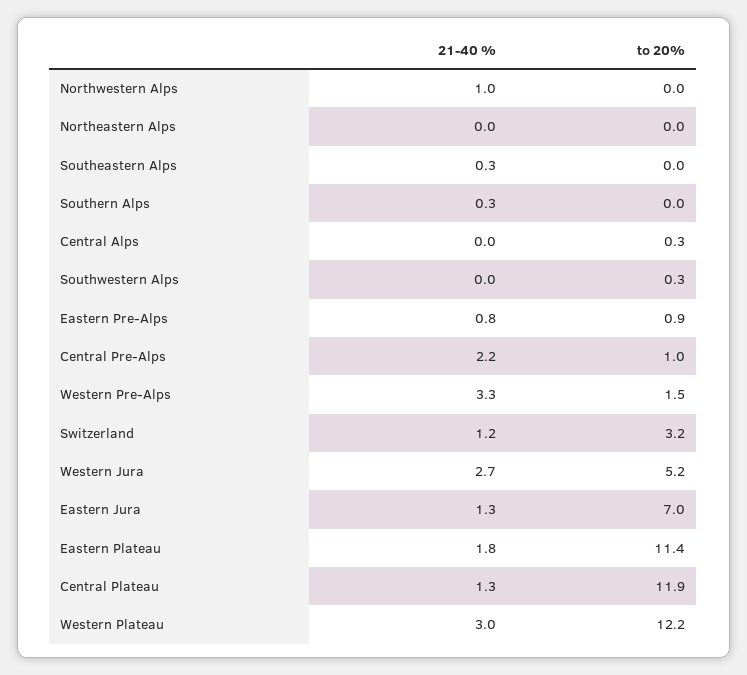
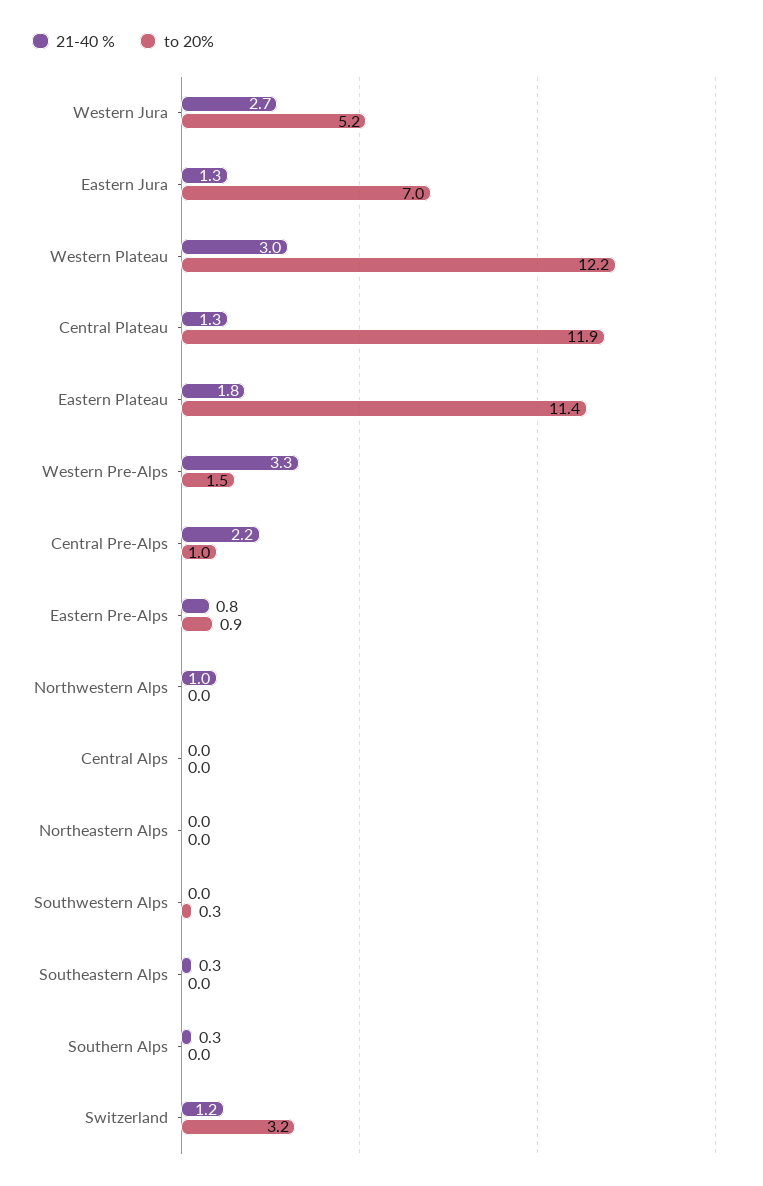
to 20%, Central Alps: 0.3 -> 0

